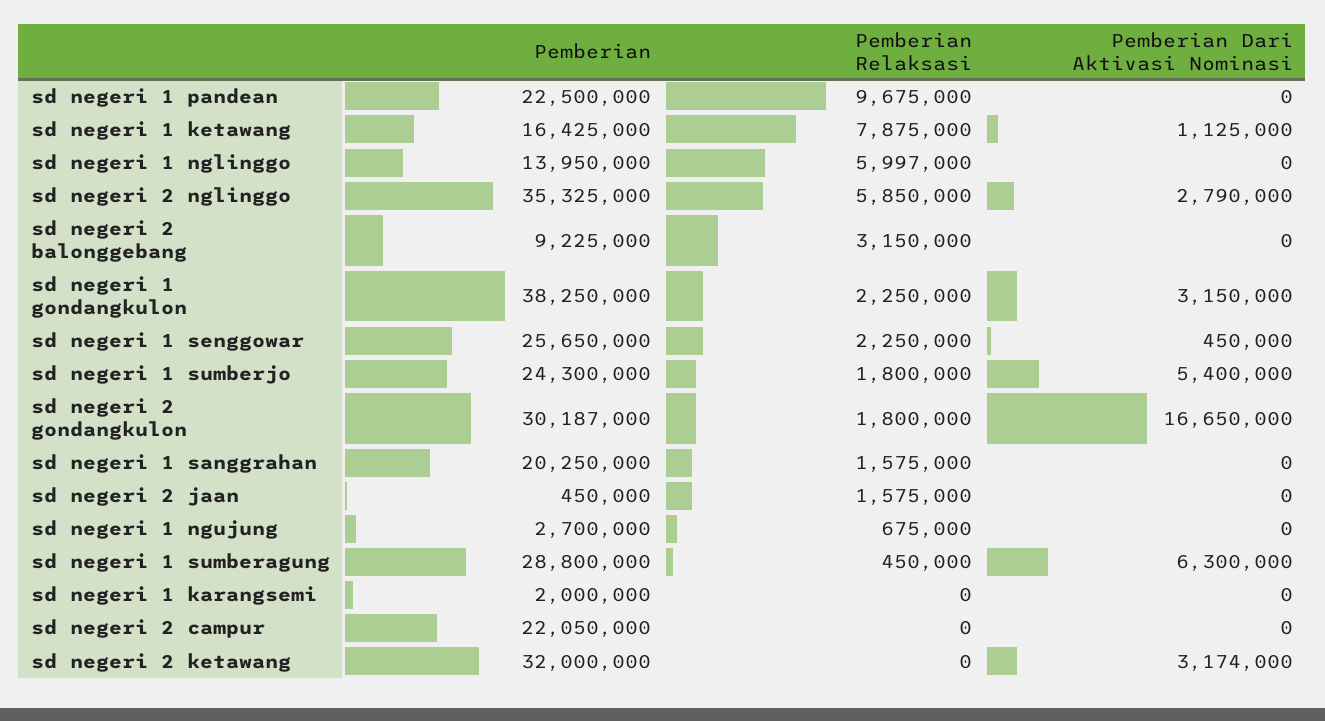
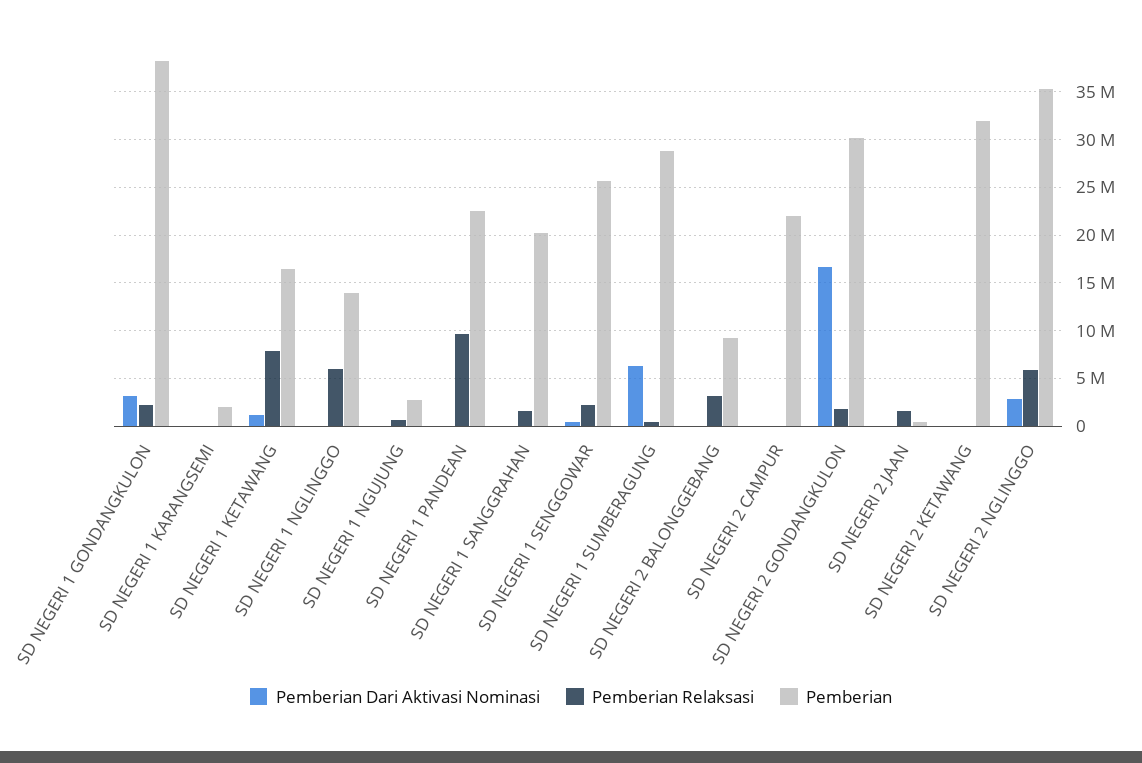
Pemberian, sd negeri 1 sumberjo: 24300000 -> none
Pemberian Relaksasi, sd negeri 1 sumberjo: 1800000 -> none
Pemberian Dari Aktivasi Nominasi, sd negeri 1 sumberjo: 5400000 -> none
Pemberian Dari Aktivasi Nominasi, sd negeri 2 ketawang: 3174000 -> 0

